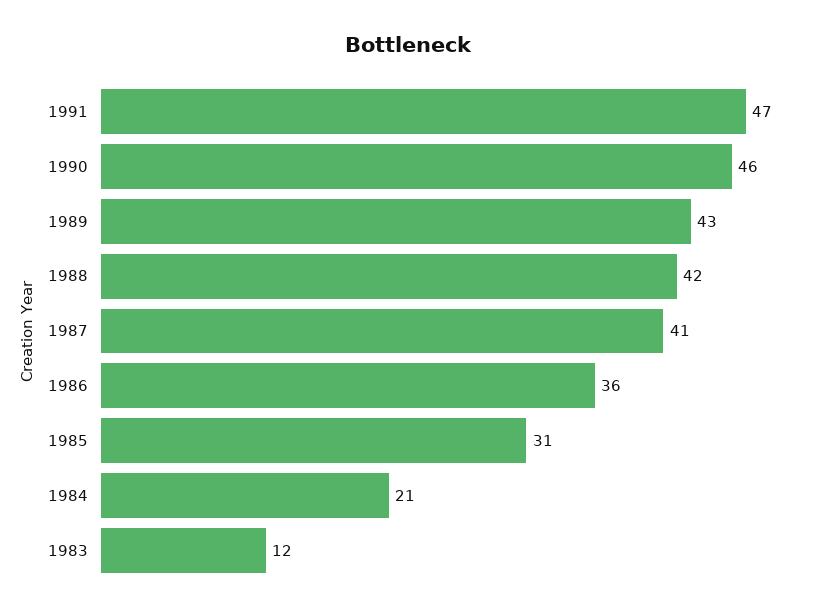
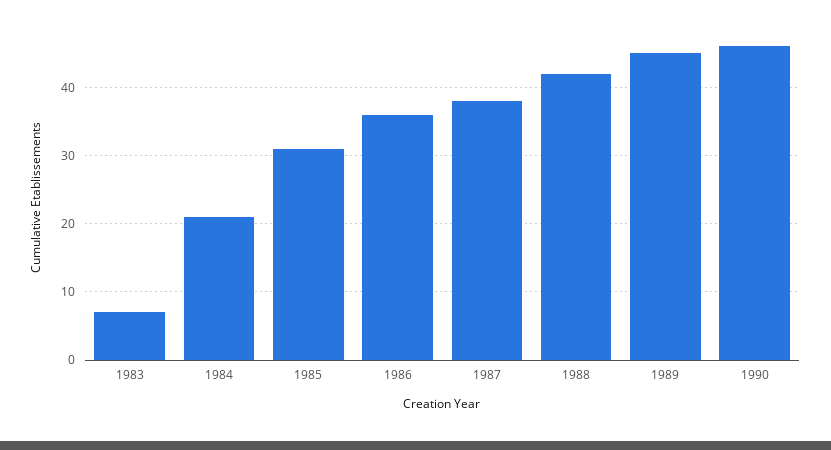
1991: 47 -> none
1989: 43 -> 45
1987: 41 -> 38
1983: 12 -> 7

